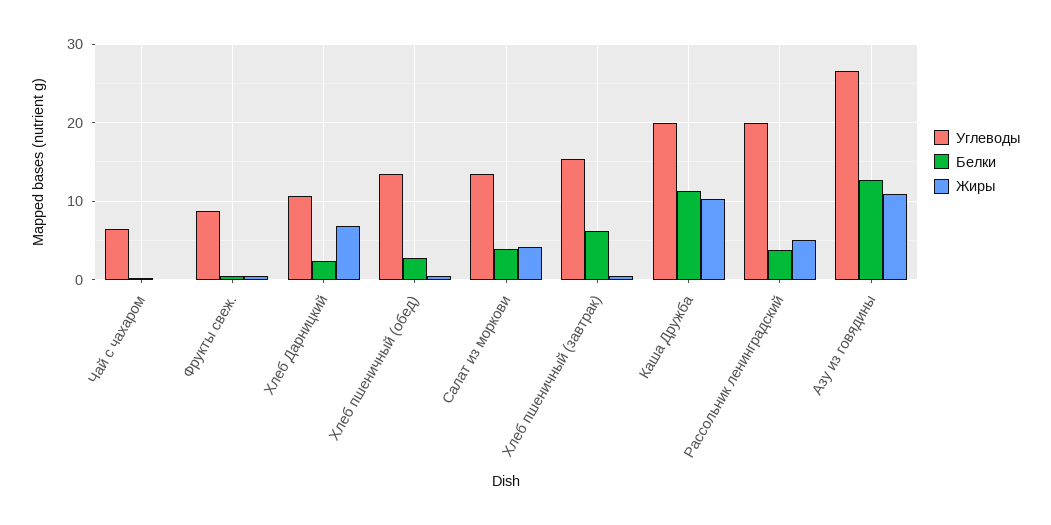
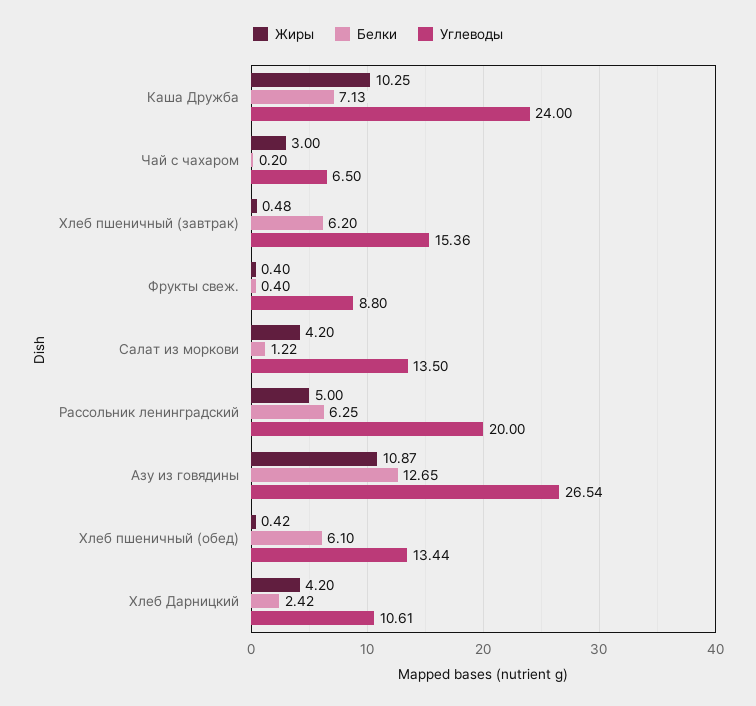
Жиры, Чай с чахаром: 0 -> 3
Жиры, Хлеб Дарницкий: 7 -> 4.2
Белки, Хлеб пшеничный (обед): 3 -> 6.1
Белки, Салат из моркови: 4 -> 1.22
Углеводы, Каша Дружба: 20 -> 24
Белки, Каша Дружба: 11 -> 7.13
Белки, Рассольник ленинградский: 4 -> 6.25

